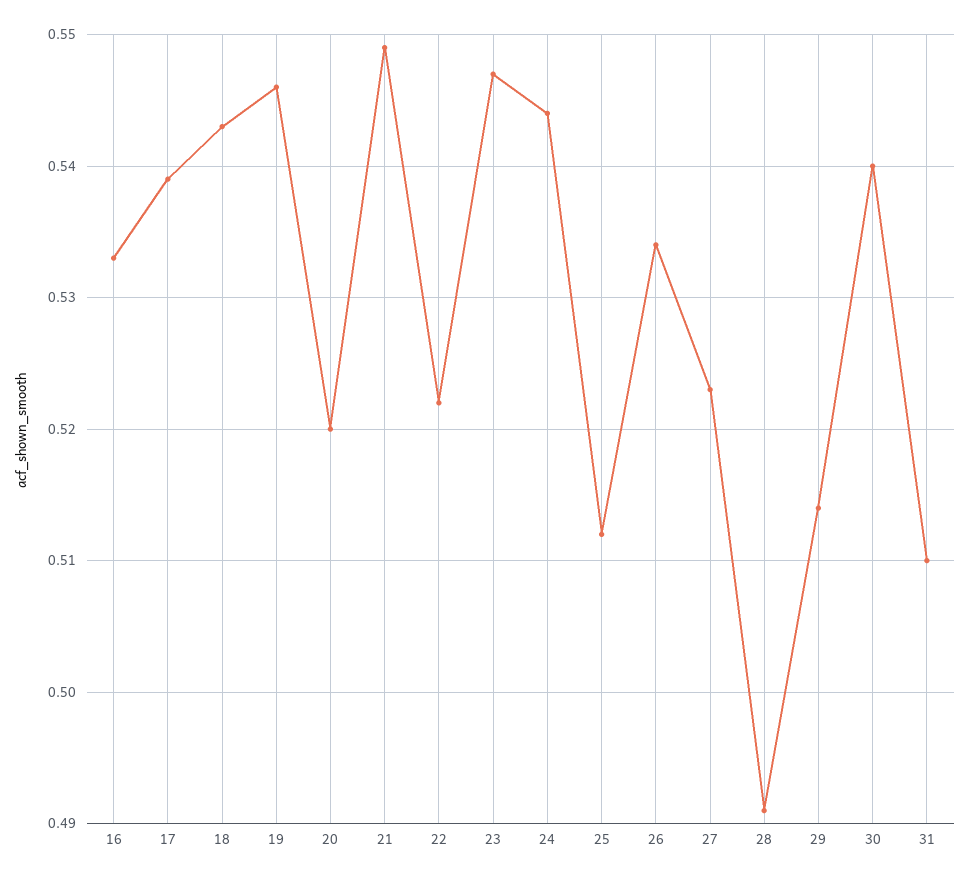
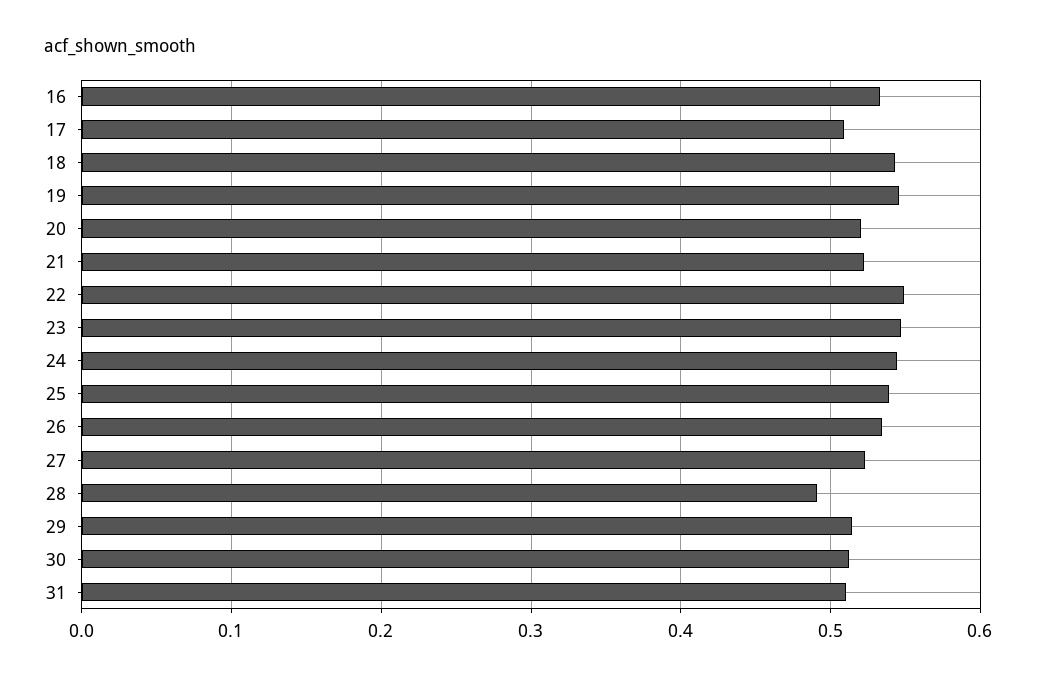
17: 0.539 -> 0.51
21: 0.549 -> 0.52
22: 0.522 -> 0.55
25: 0.512 -> 0.54
30: 0.54 -> 0.51

